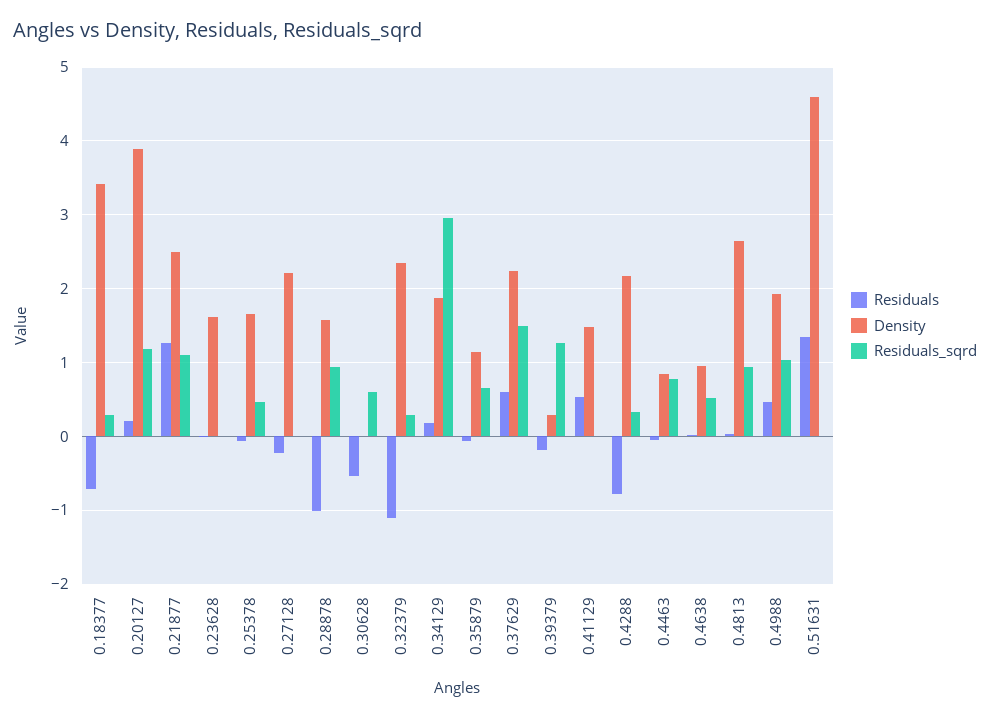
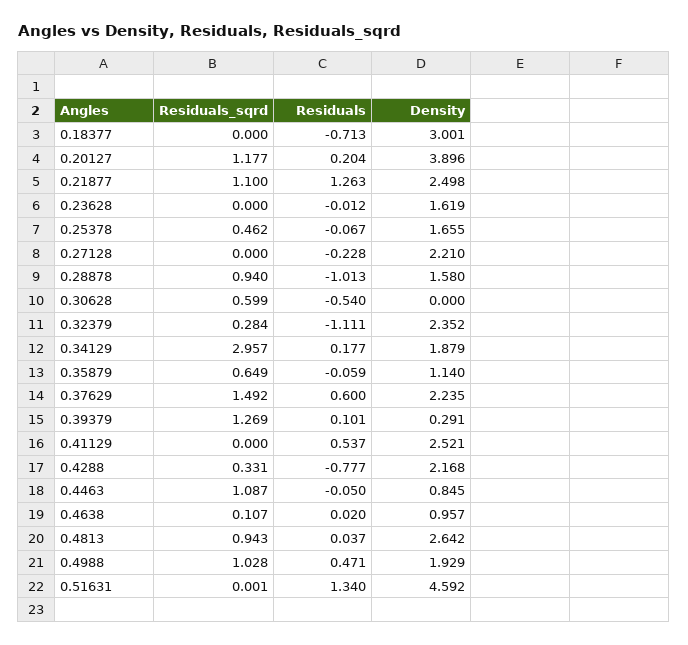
Density, 0.18377: 3.4 -> 3.001
Residuals_sqrd, 0.18377: 0.3 -> 0
Residuals, 0.39379: -0.2 -> 0.101
Density, 0.41129: 1.5 -> 2.521
Residuals_sqrd, 0.4463: 0.8 -> 1.087
Residuals_sqrd, 0.4638: 0.5 -> 0.107

